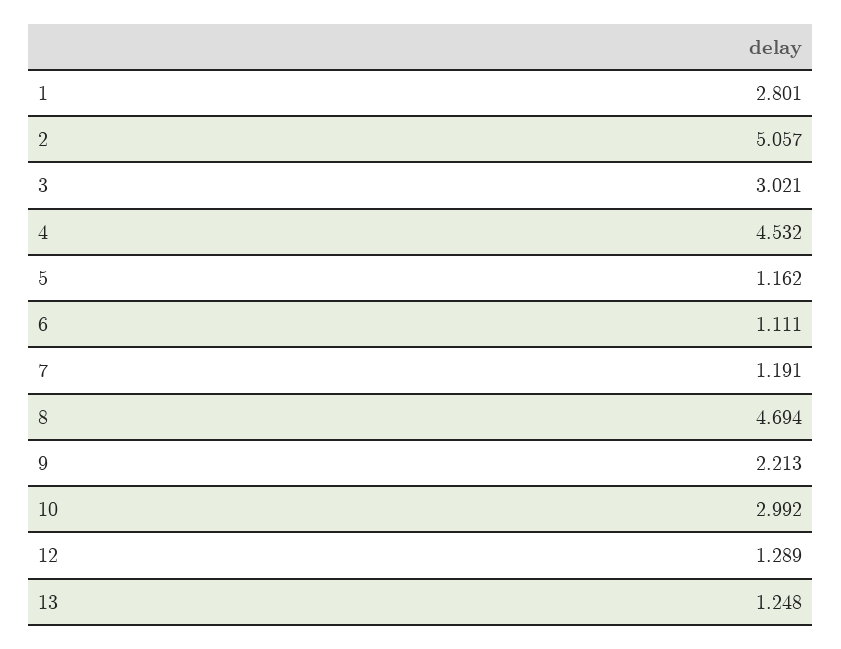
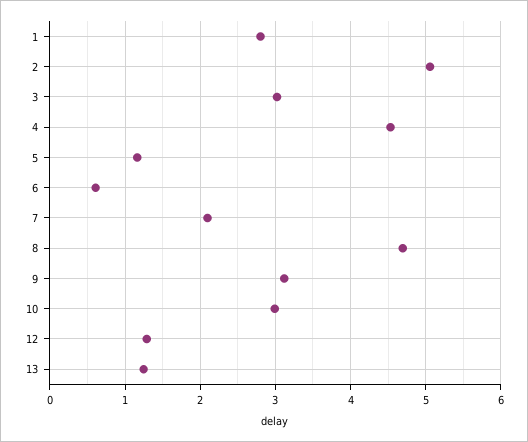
6: 1.111 -> 0.6
7: 1.191 -> 2.1
9: 2.213 -> 3.1

